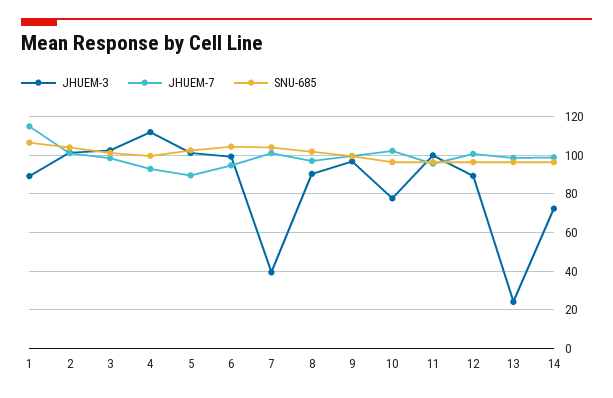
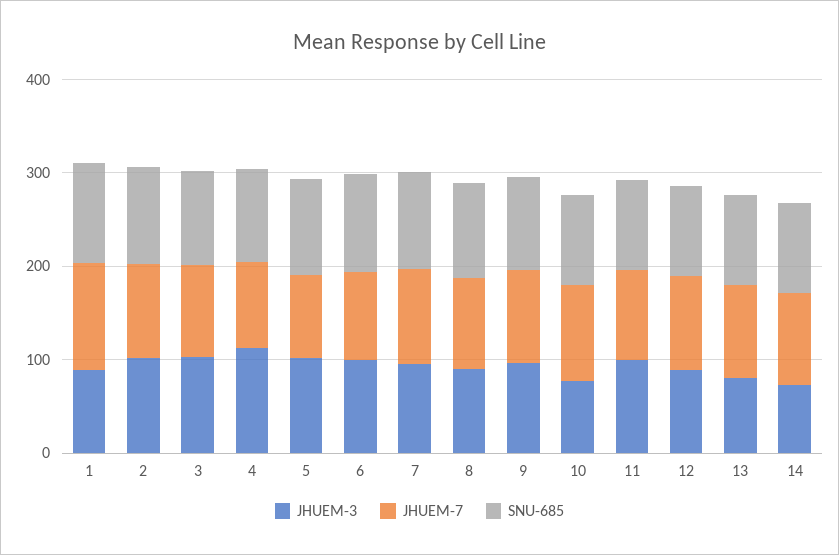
JHUEM-3, 7: 40 -> 100
JHUEM-3, 13: 25 -> 80

